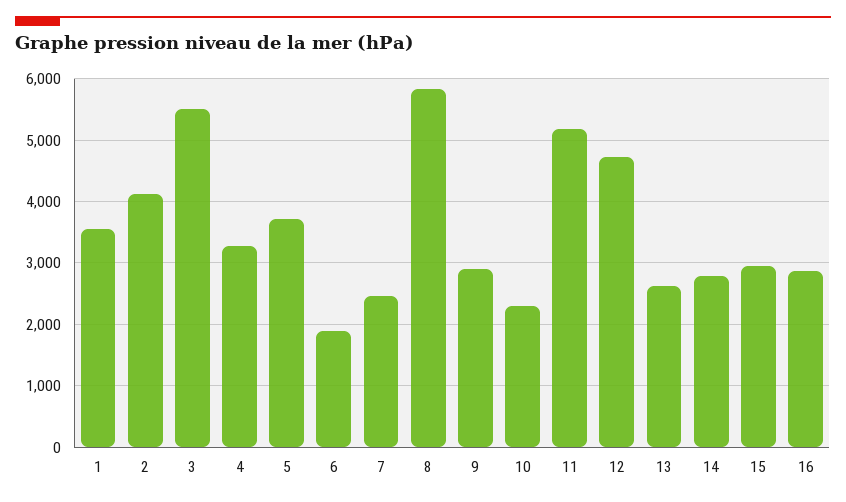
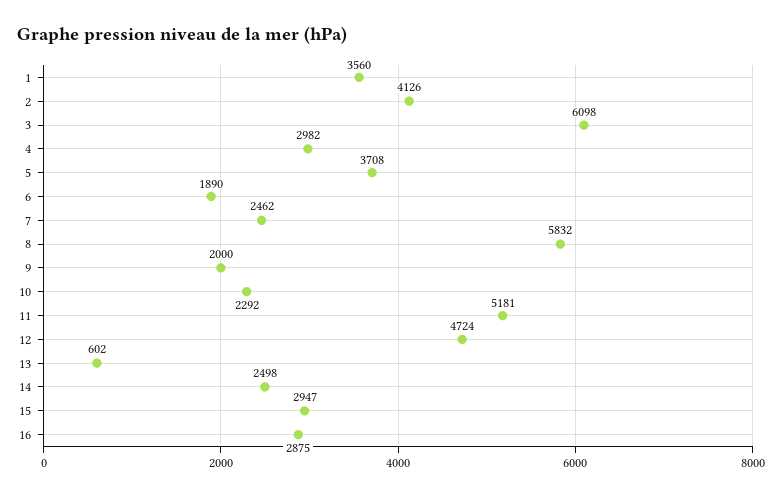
3: 5500 -> 6098
4: 3300 -> 2982
9: 2900 -> 2000
13: 2600 -> 602
14: 2800 -> 2498

